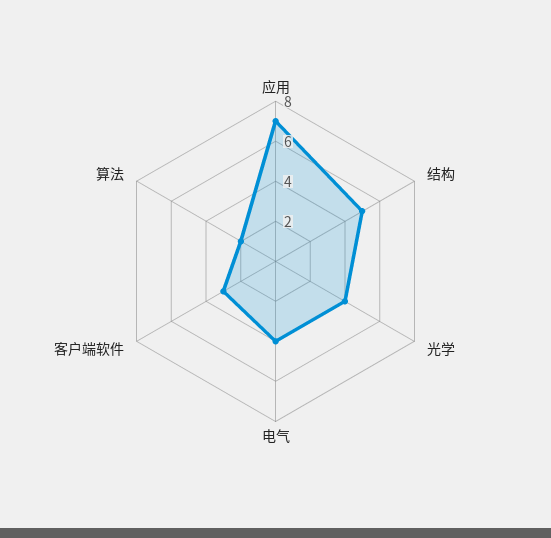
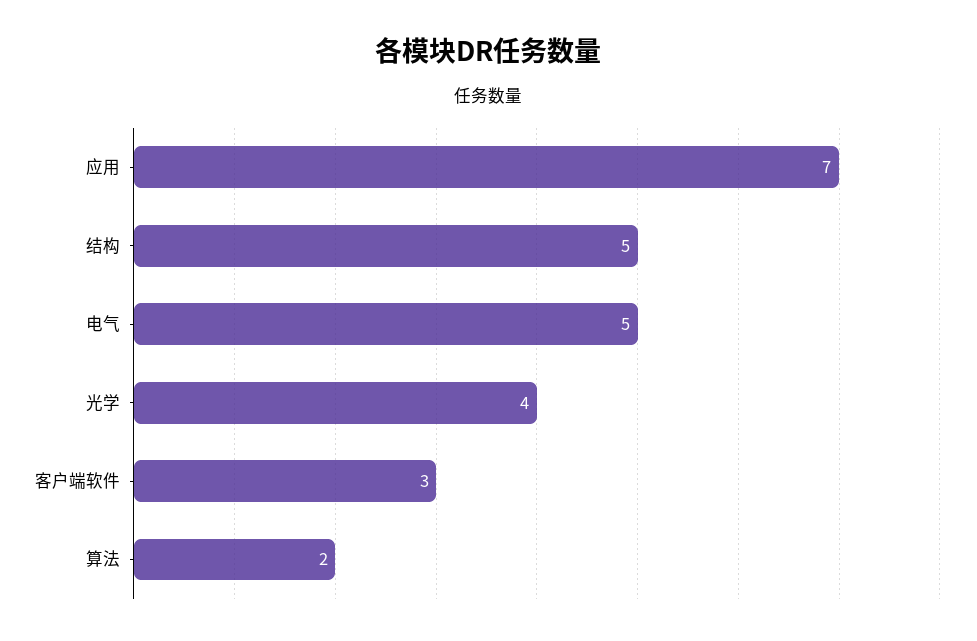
电气: 4 -> 5

